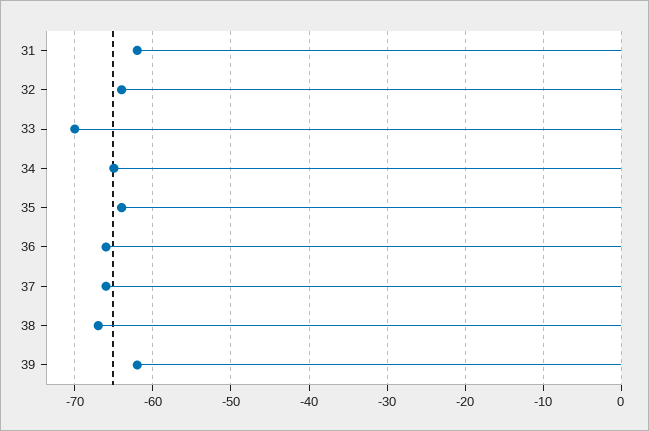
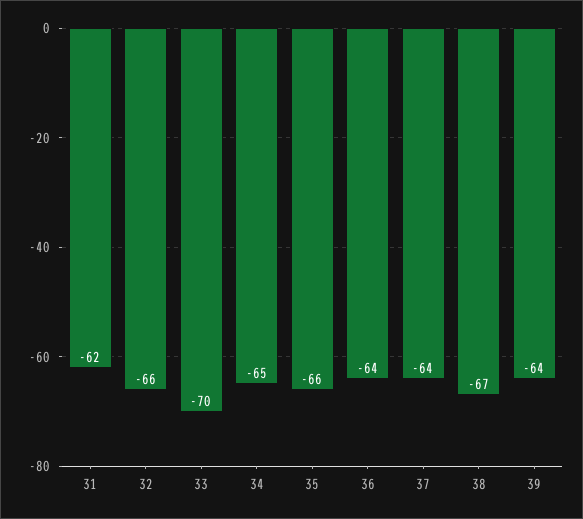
32: -64 -> -66
35: -64 -> -66
36: -66 -> -64
37: -66 -> -64
39: -62 -> -64

